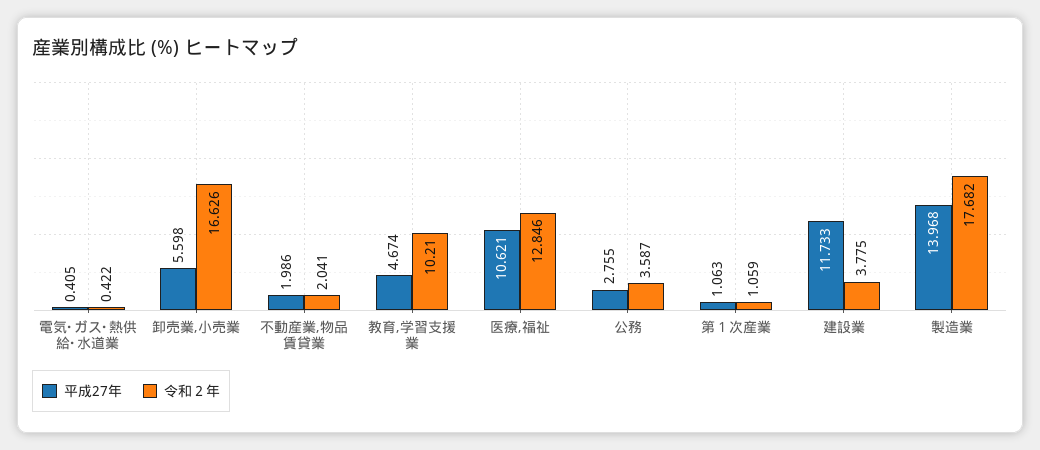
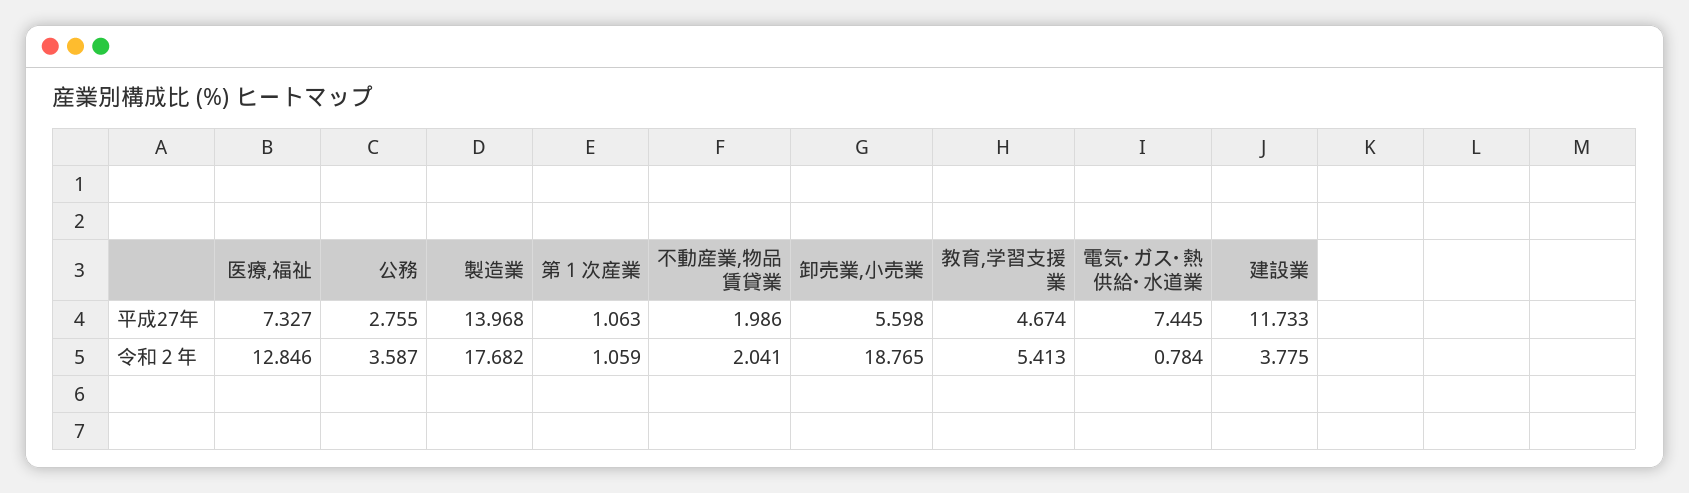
平成27年, 電気･ガス･熱供給･水道業: 0.405 -> 7.445
令和２年, 電気･ガス･熱供給･水道業: 0.422 -> 0.784
令和２年, 卸売業,小売業: 16.626 -> 18.765
令和２年, 教育,学習支援業: 10.21 -> 5.413
平成27年, 医療,福祉: 10.621 -> 7.327

